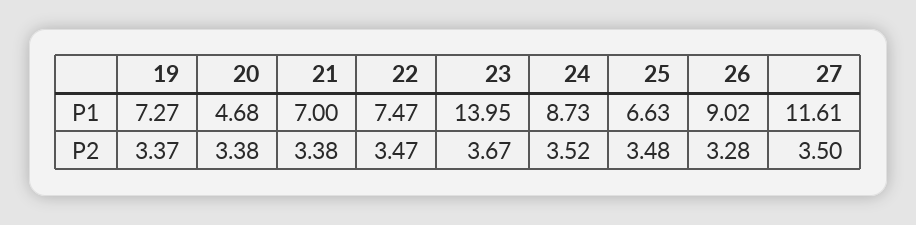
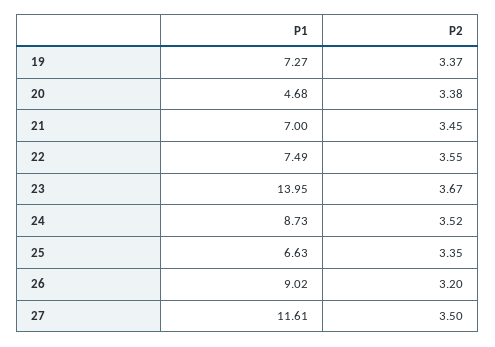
22, P1: 7.47 -> 7.49
21, P2: 3.38 -> 3.45
22, P2: 3.47 -> 3.55
25, P2: 3.48 -> 3.35
26, P2: 3.28 -> 3.2

